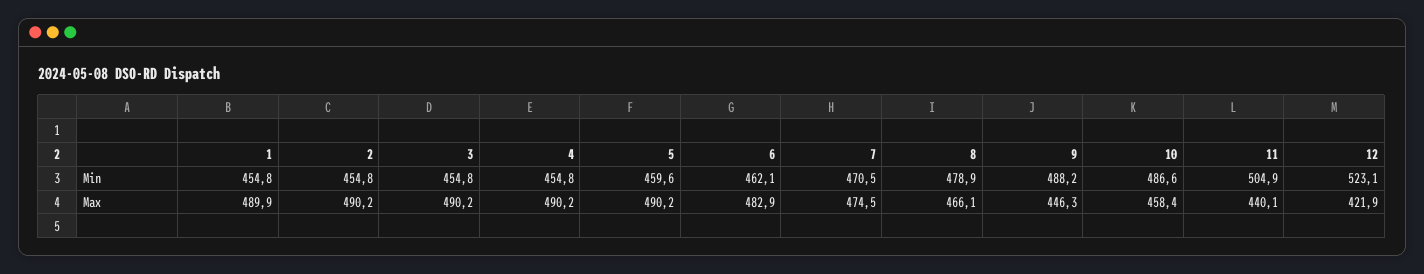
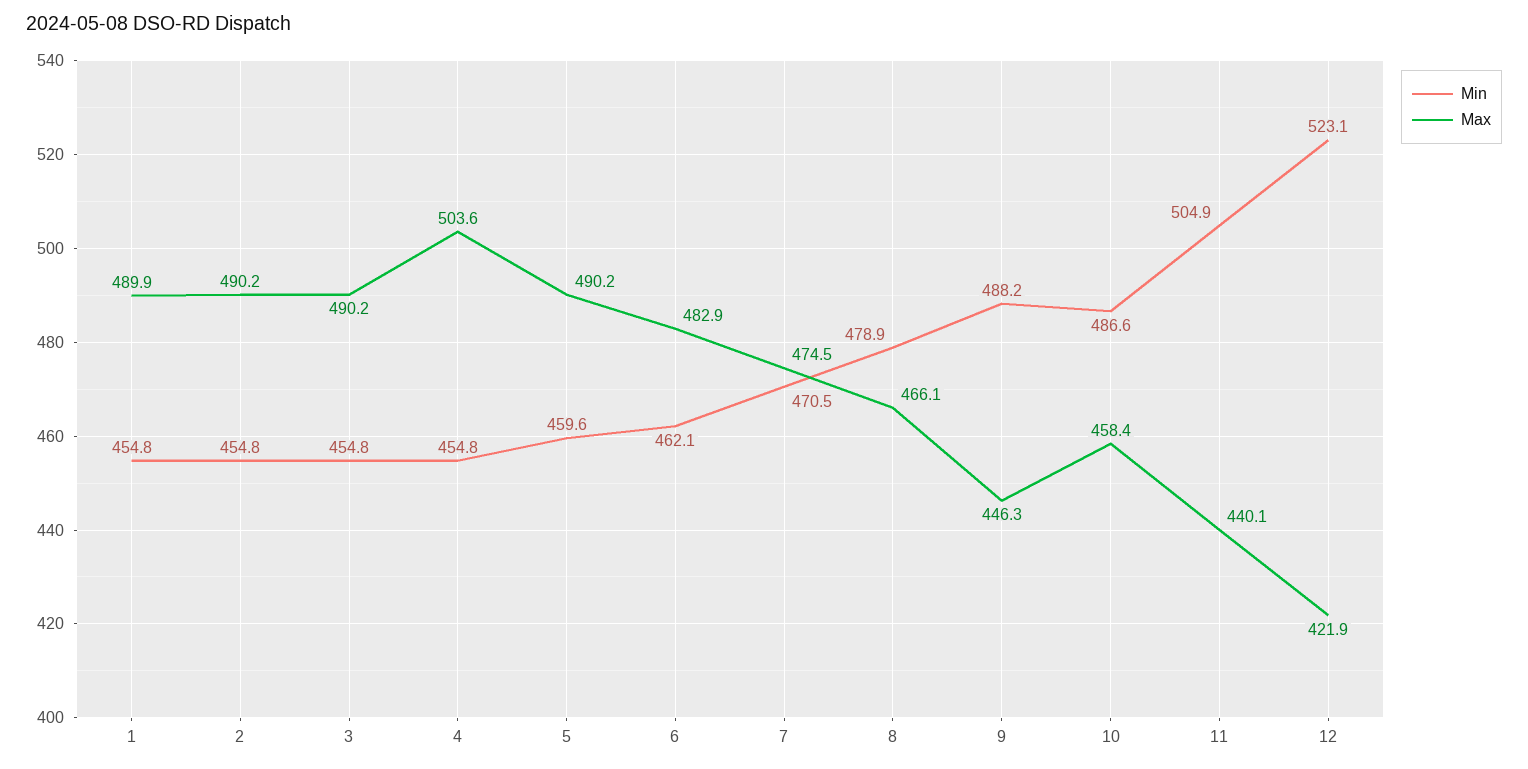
Max, 4: 490.2 -> 503.6

